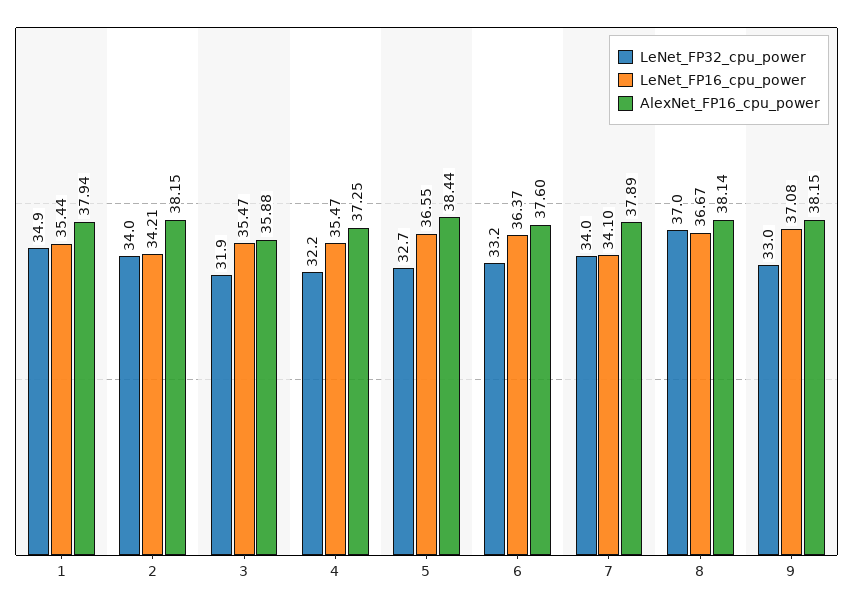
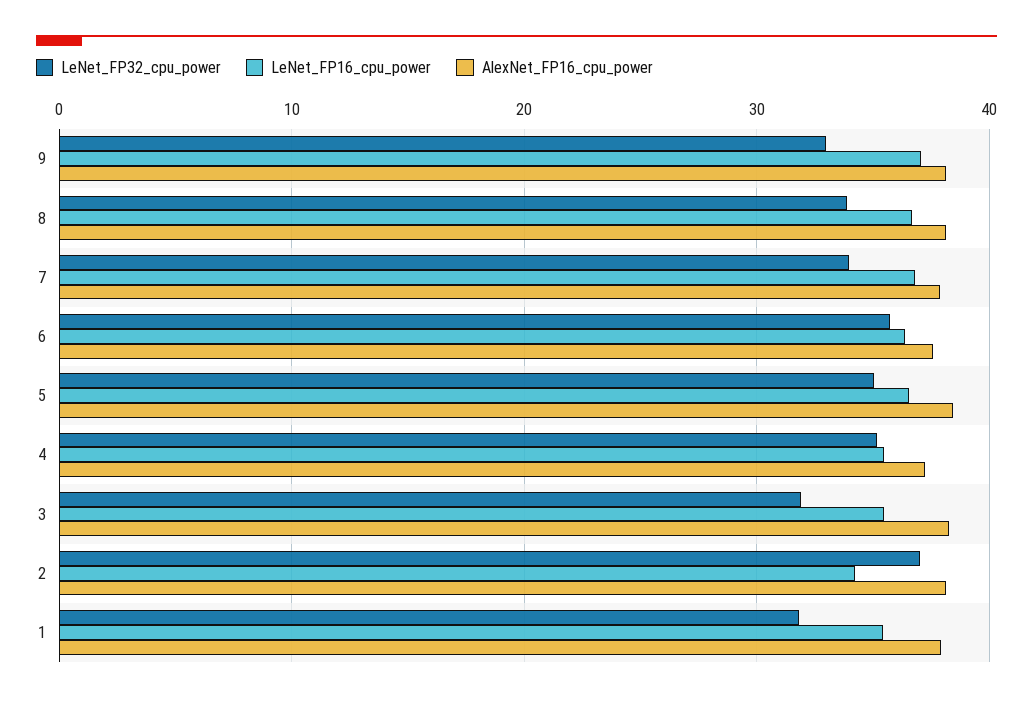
LeNet_FP32_cpu_power, 1: 34.9 -> 32
LeNet_FP32_cpu_power, 2: 34 -> 37
AlexNet_FP16_cpu_power, 3: 35.88 -> 38
LeNet_FP32_cpu_power, 4: 32.2 -> 35
LeNet_FP32_cpu_power, 5: 32.7 -> 35
LeNet_FP32_cpu_power, 6: 33.2 -> 36
LeNet_FP16_cpu_power, 7: 34.1 -> 37
LeNet_FP32_cpu_power, 8: 37 -> 34

